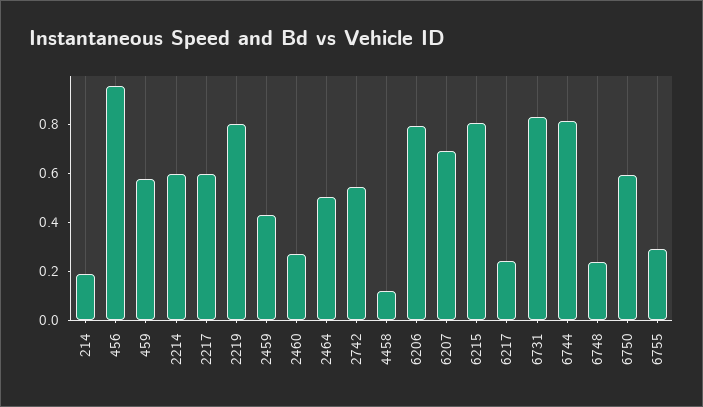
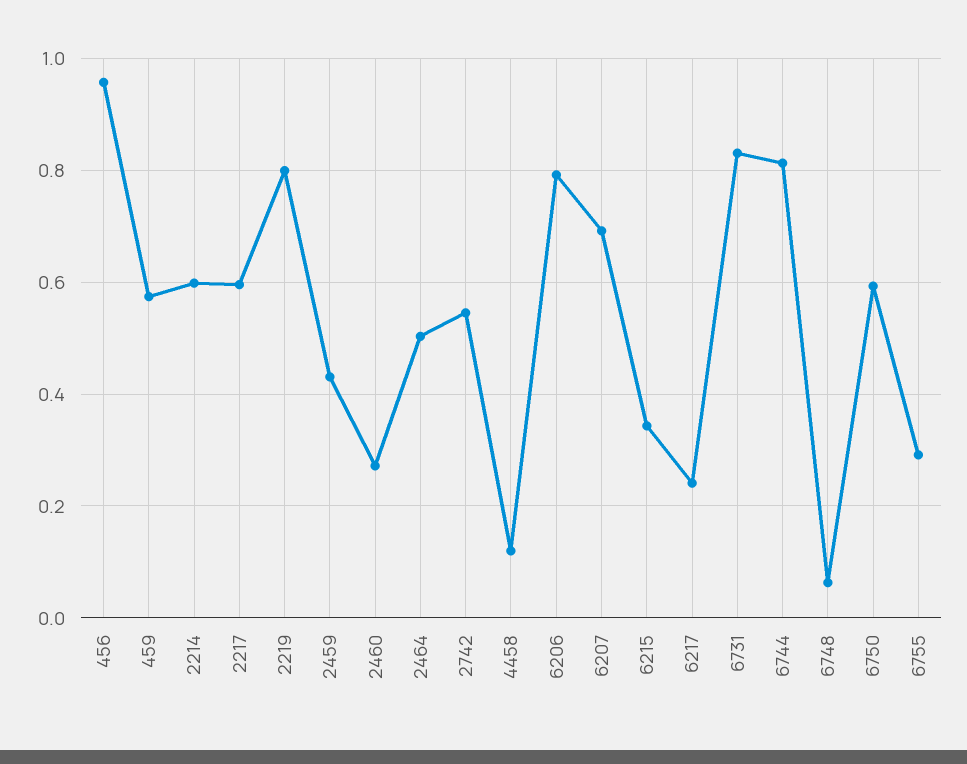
214: 0.2 -> none
6215: 0.8 -> 0.34
6748: 0.25 -> 0.06

